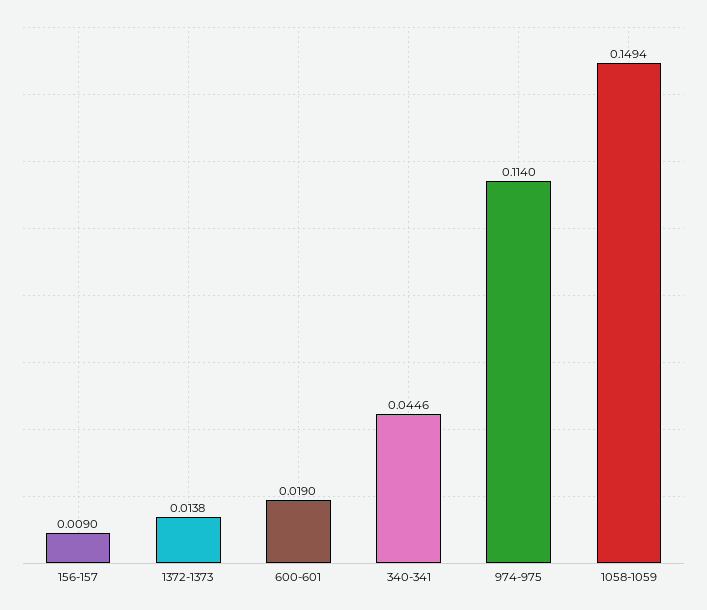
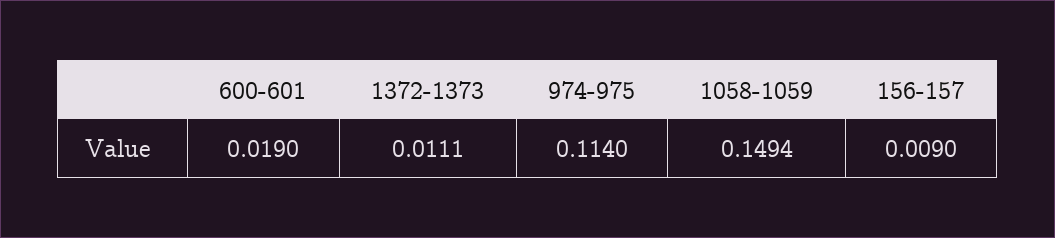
1372-1373: 0.0138 -> 0.0111
340-341: 0.0446 -> none

